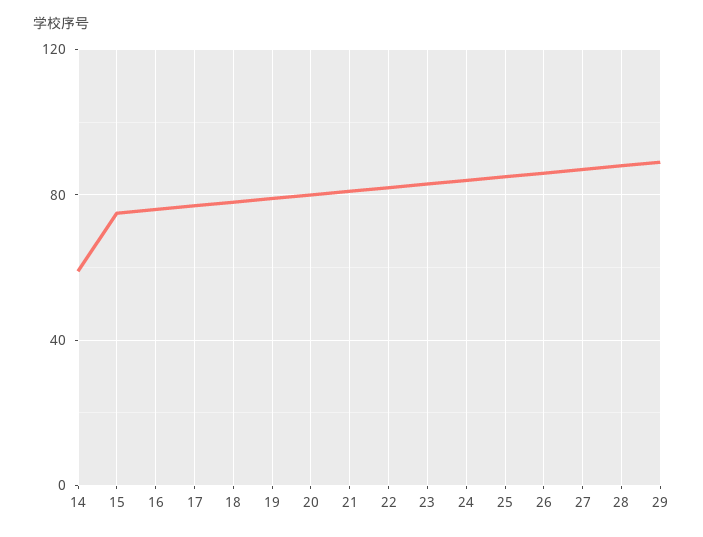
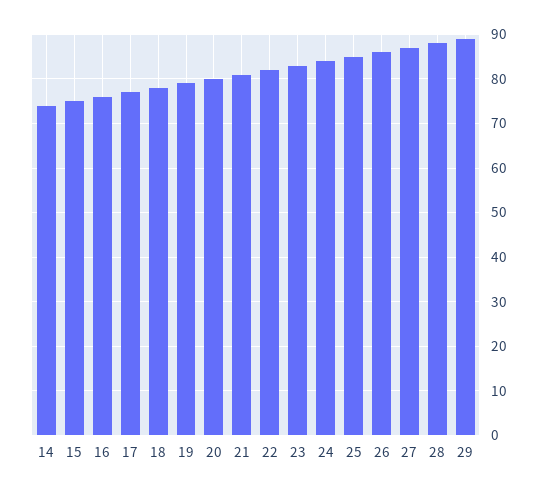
14: 60 -> 75

